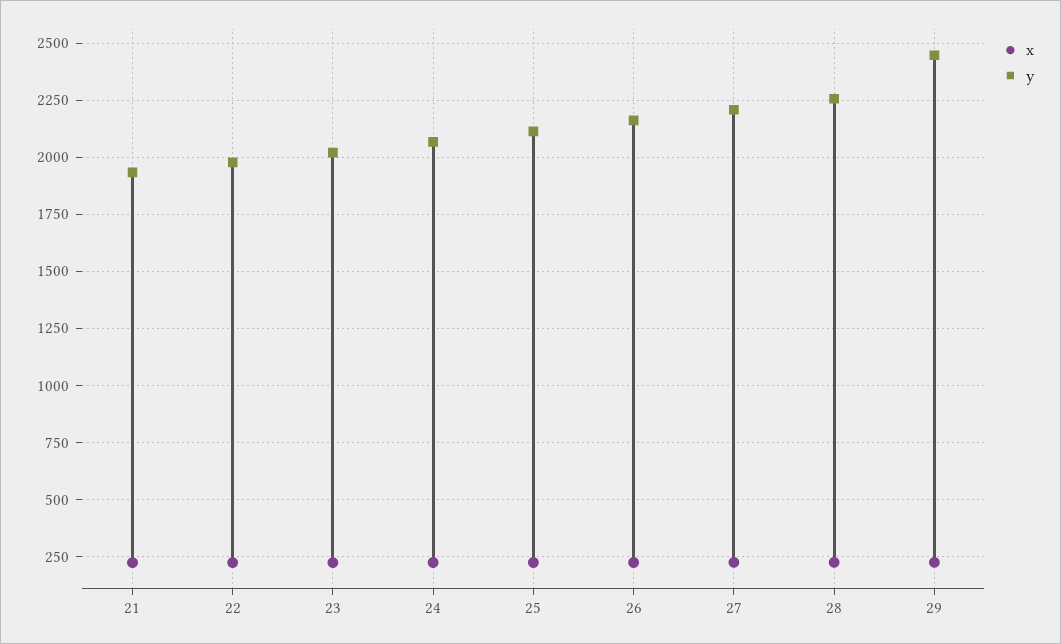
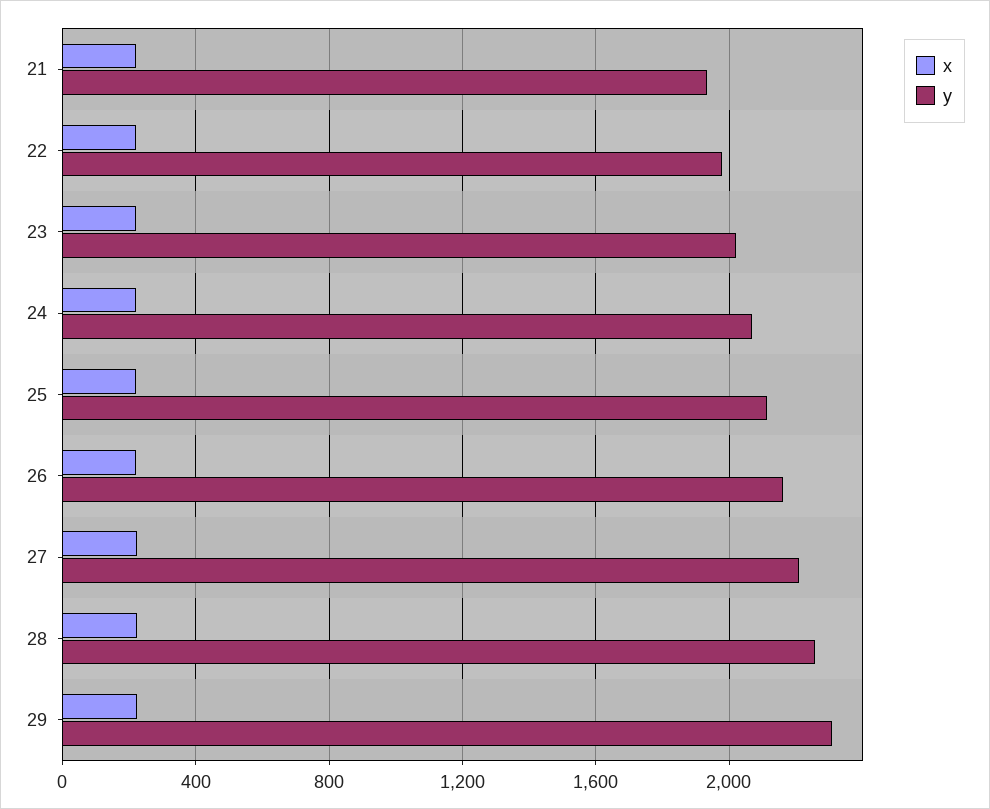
y, 29: 2450 -> 2300

